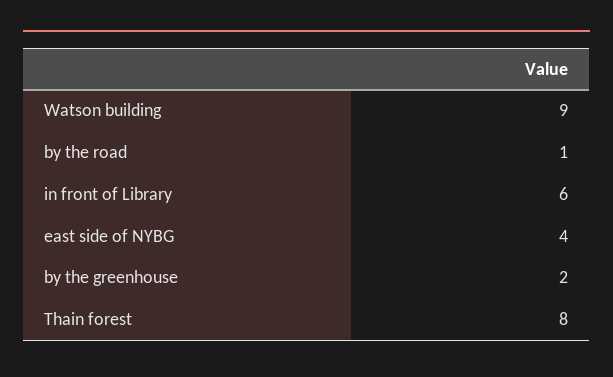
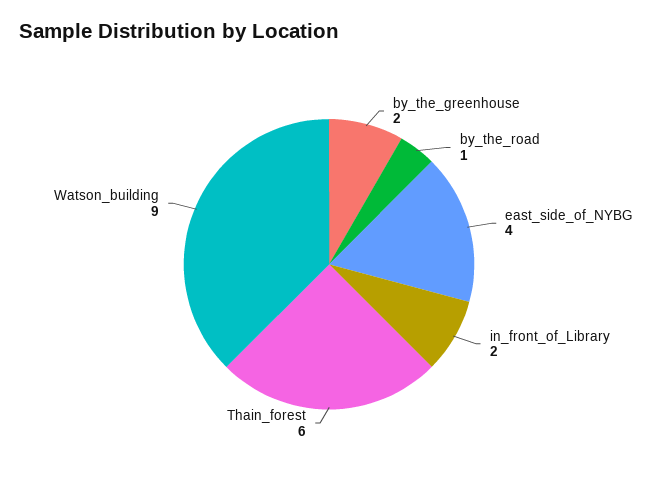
in front of Library: 6 -> 2
Thain forest: 8 -> 6

